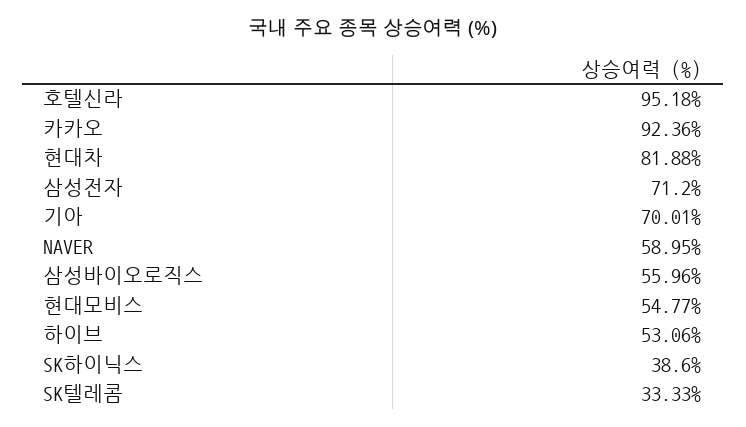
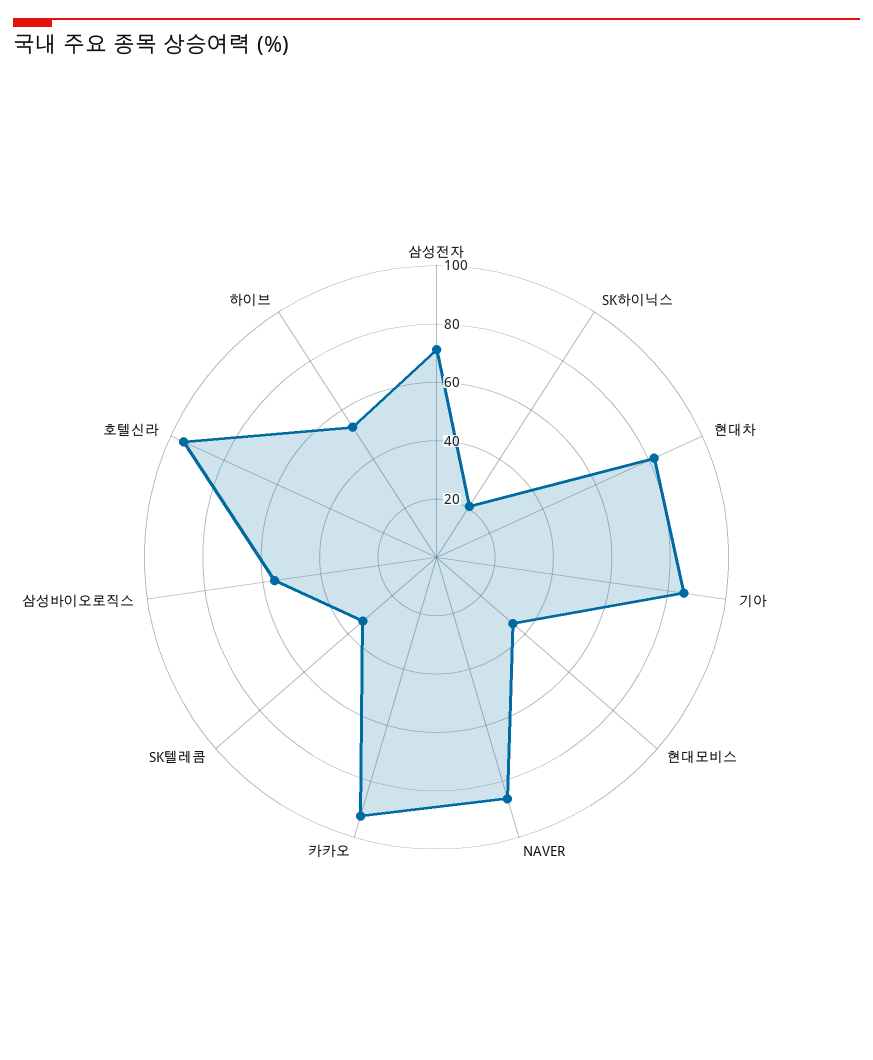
기아: 70.01 -> 85
NAVER: 58.95 -> 85
현대모비스: 54.77 -> 35
SK하이닉스: 38.6 -> 20

